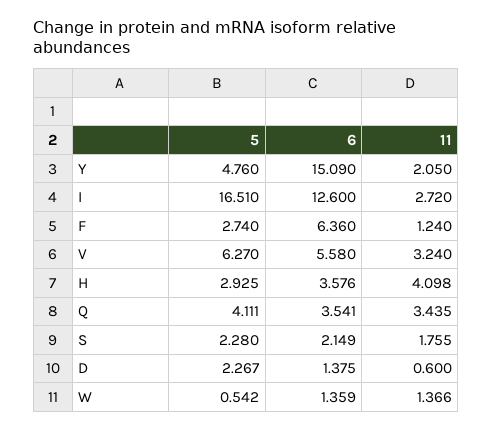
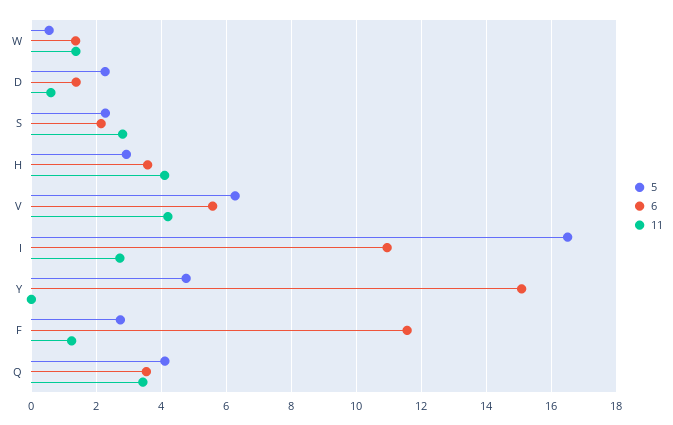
11, Y: 2.05 -> 0
6, I: 12.6 -> 11
6, F: 6.36 -> 11.6
11, V: 3.24 -> 4.2
11, S: 1.755 -> 2.8

